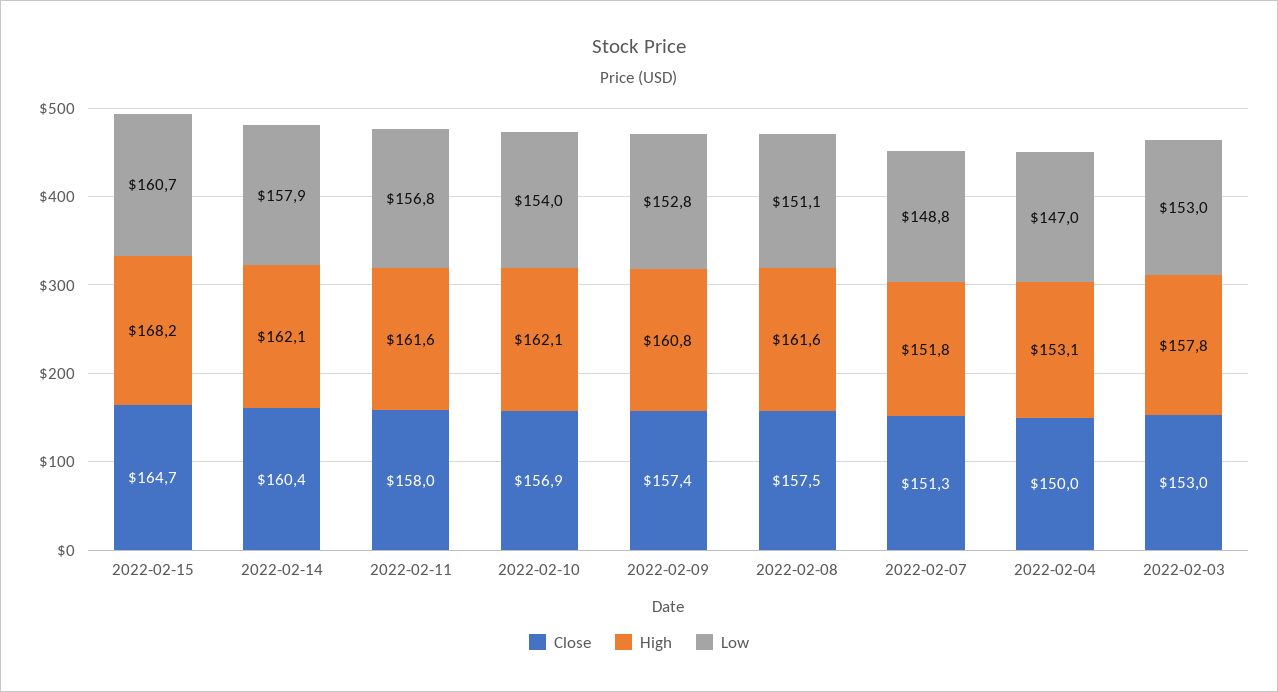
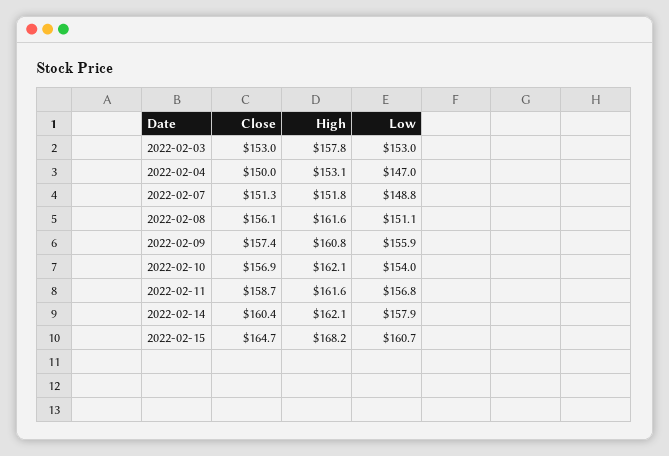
Close, 2022-02-11: 158 -> 158.7
Low, 2022-02-09: 152.8 -> 155.9
Close, 2022-02-08: 157.5 -> 156.1

